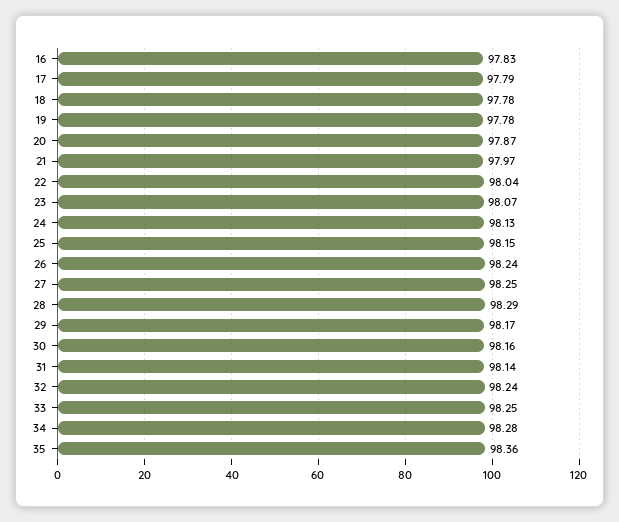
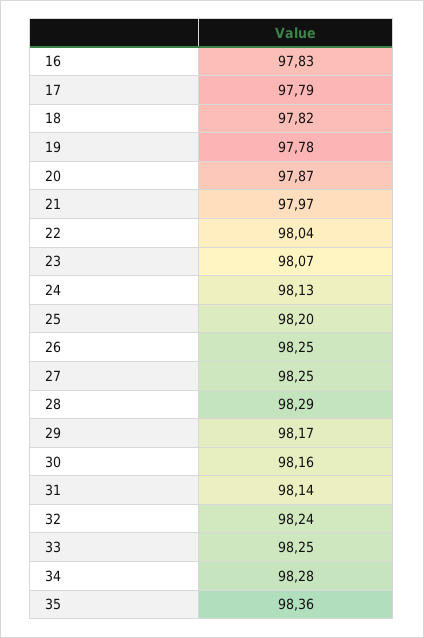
18: 97.78 -> 97.82
25: 98.15 -> 98.2
26: 98.24 -> 98.25

